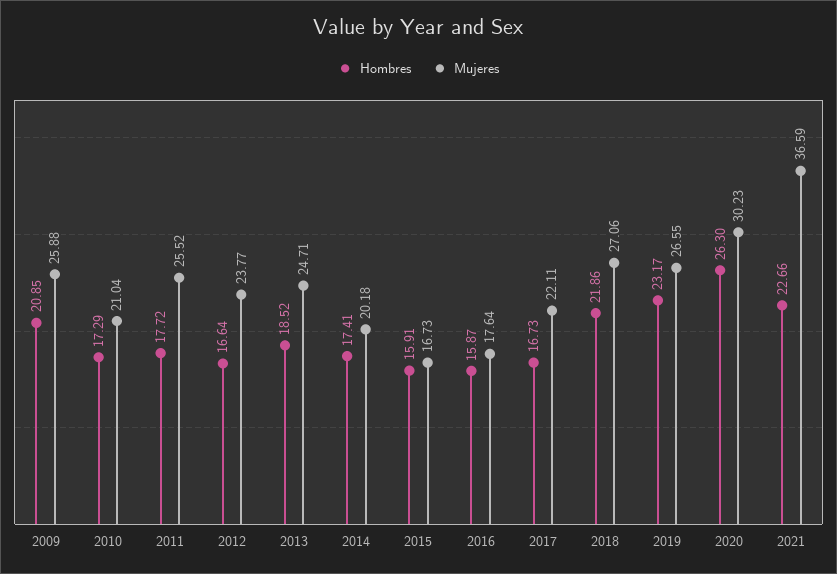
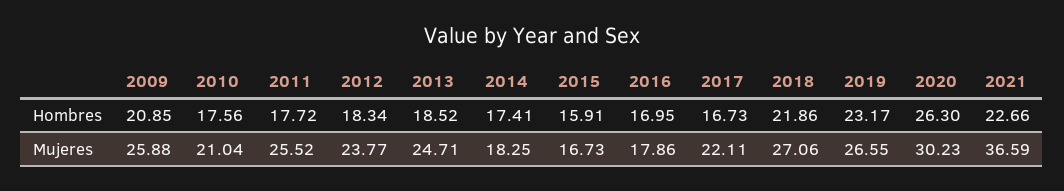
Hombres, 2010: 17.29 -> 17.56
Hombres, 2012: 16.64 -> 18.34
Mujeres, 2014: 20.18 -> 18.25
Hombres, 2016: 15.87 -> 16.95
Mujeres, 2016: 17.64 -> 17.86

